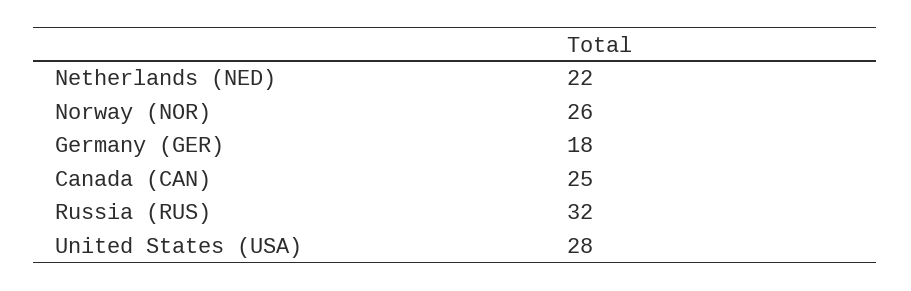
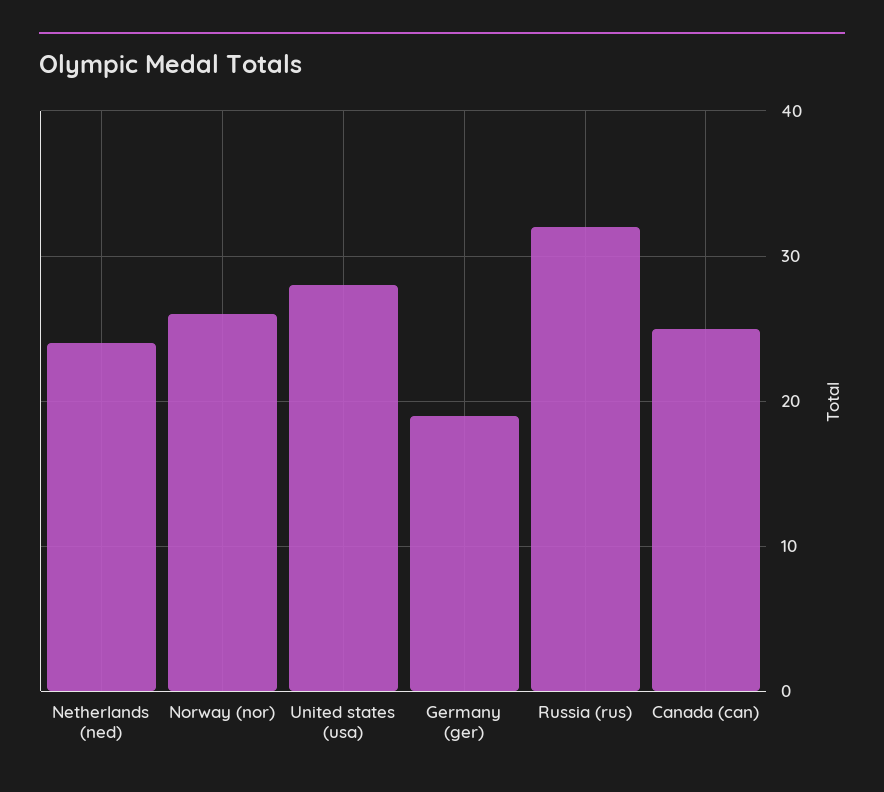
Netherlands (NED): 22 -> 24
Germany (GER): 18 -> 19

